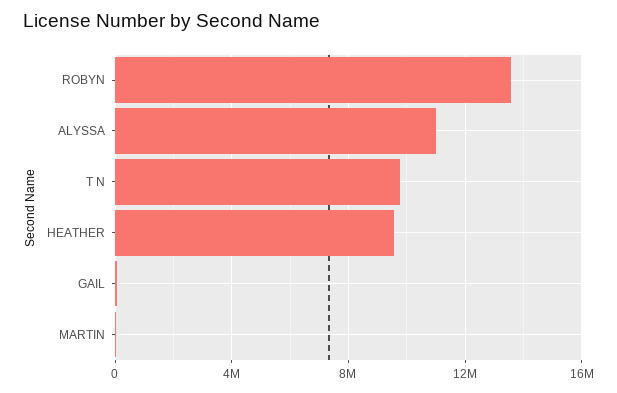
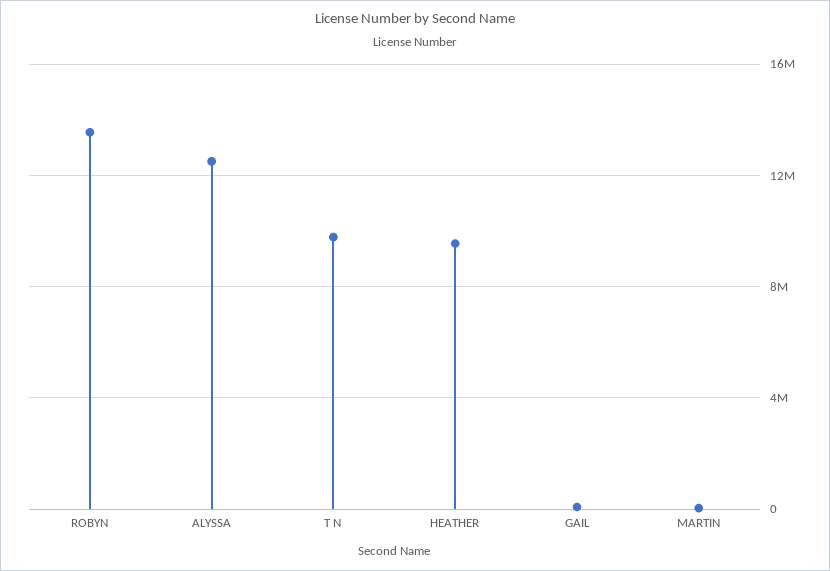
ALYSSA: 11000000 -> 12500000

